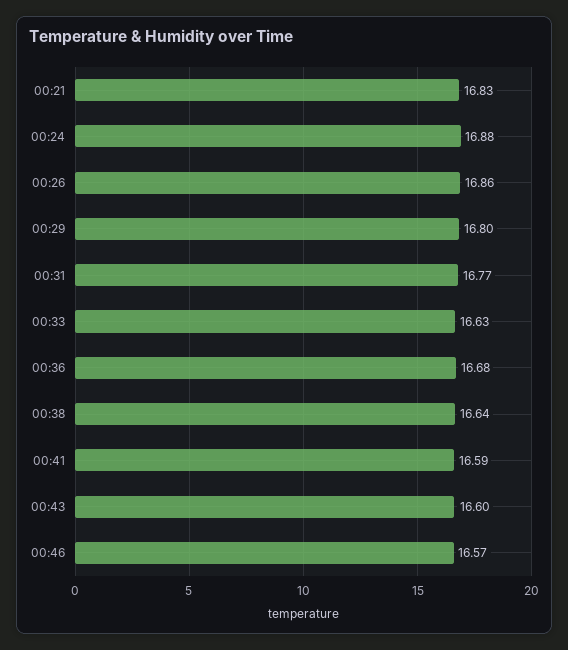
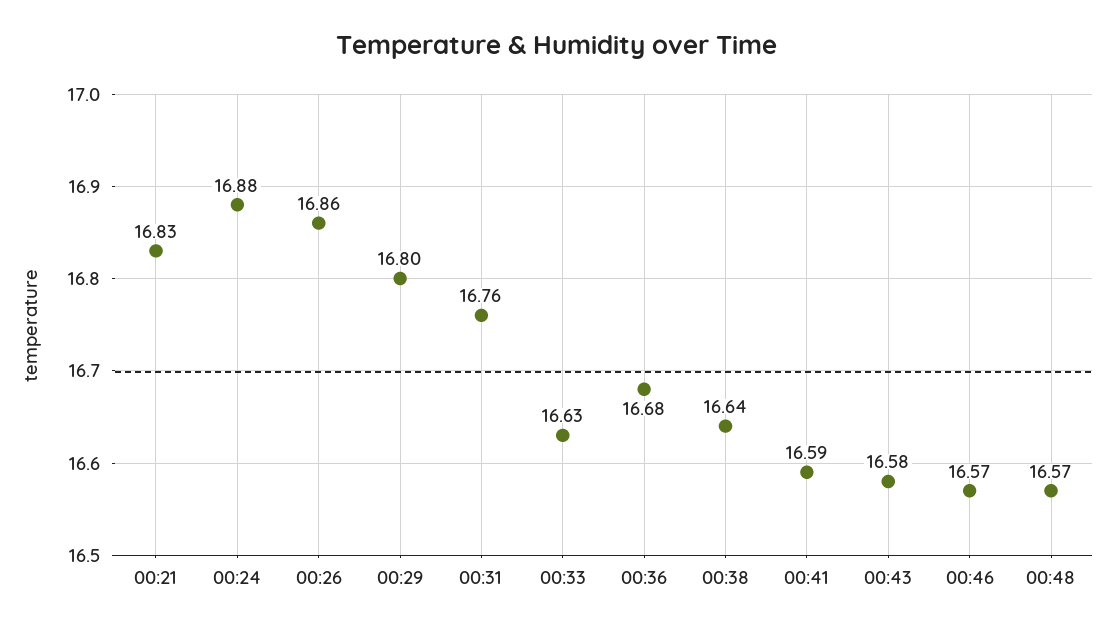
00:31: 16.77 -> 16.76
00:43: 16.6 -> 16.58
00:48: none -> 16.57

